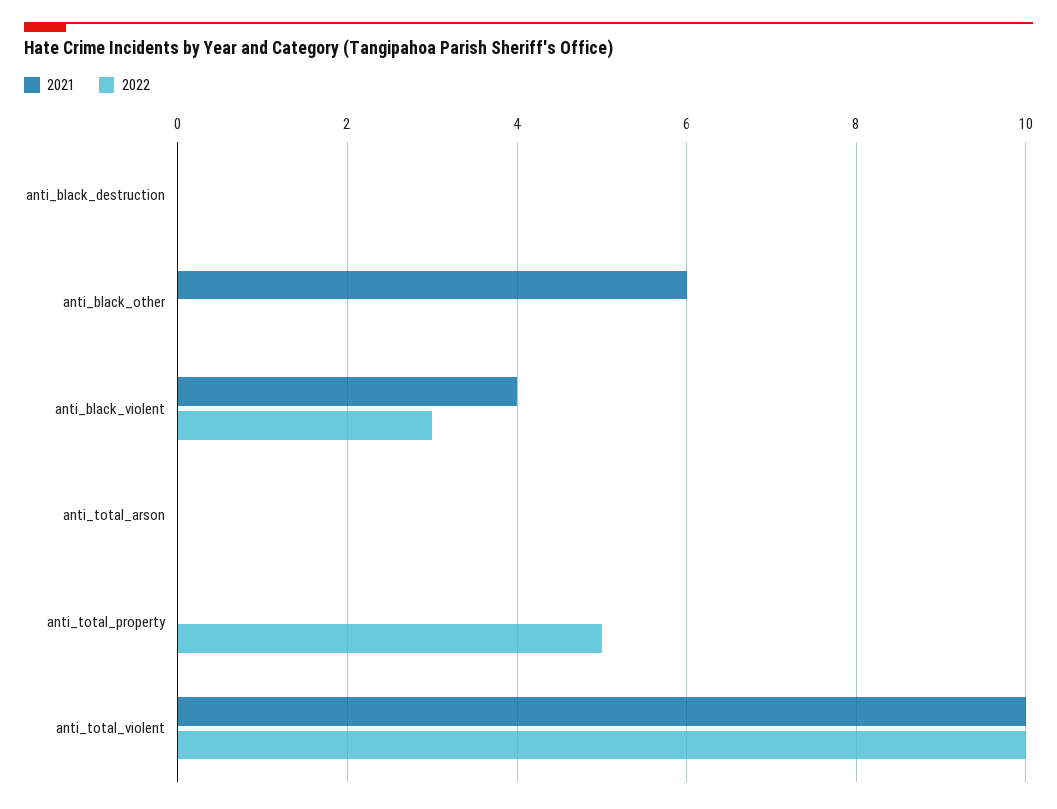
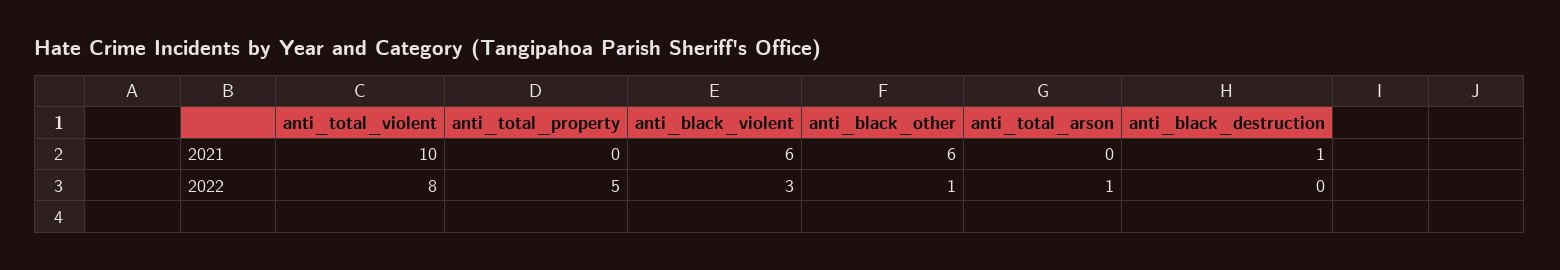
2021, anti_black_destruction: 0 -> 1
2022, anti_black_other: 0 -> 1
2021, anti_black_violent: 4 -> 6
2022, anti_total_arson: 0 -> 1
2022, anti_total_violent: 10 -> 8

